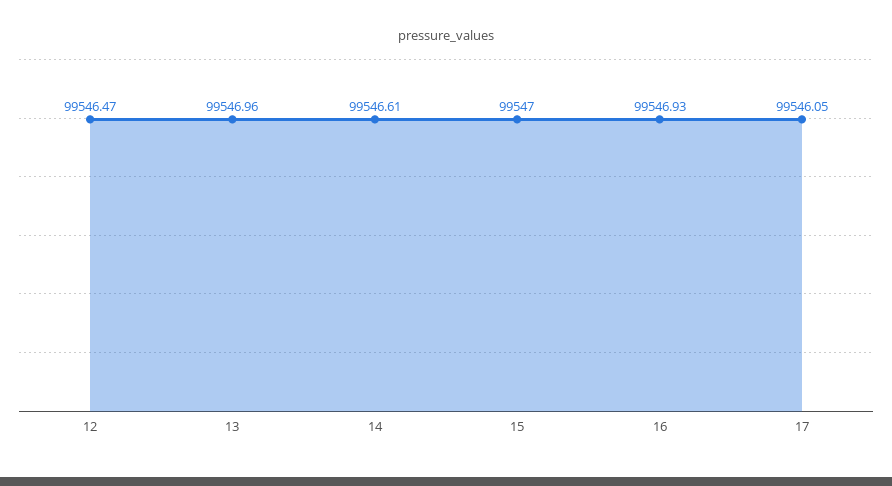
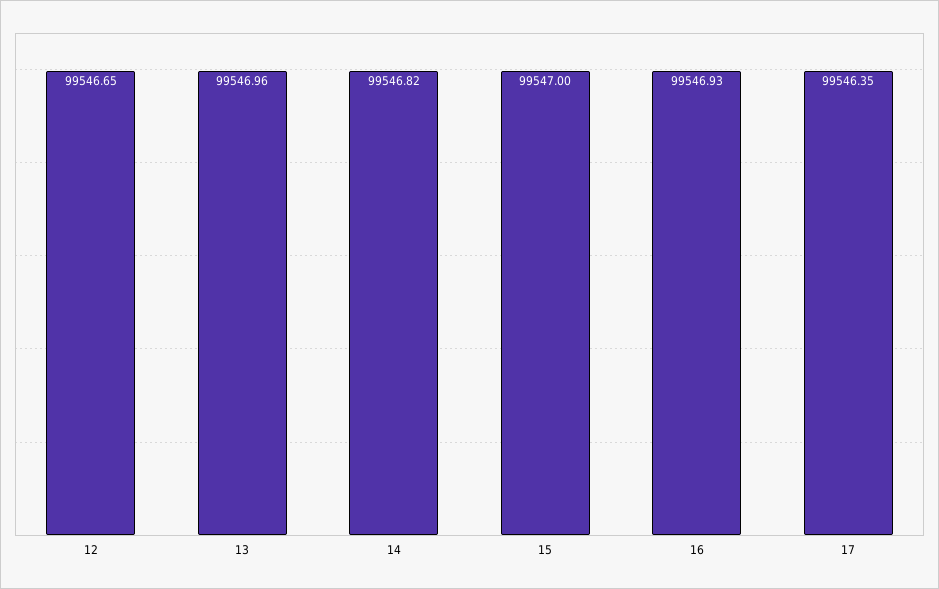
12: 99546.47 -> 99546.65
14: 99546.61 -> 99546.82
17: 99546.05 -> 99546.35

